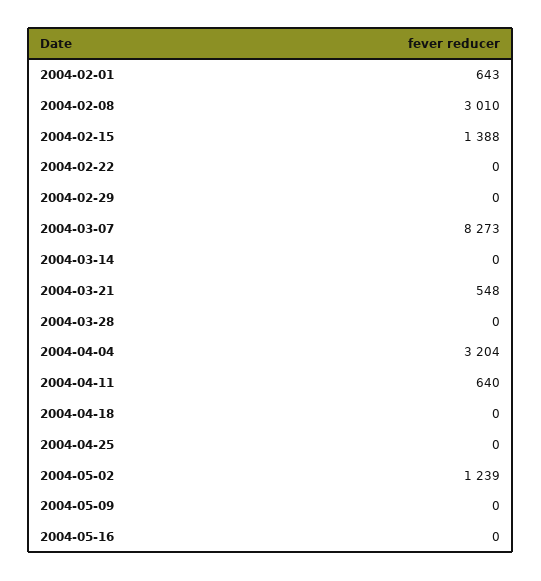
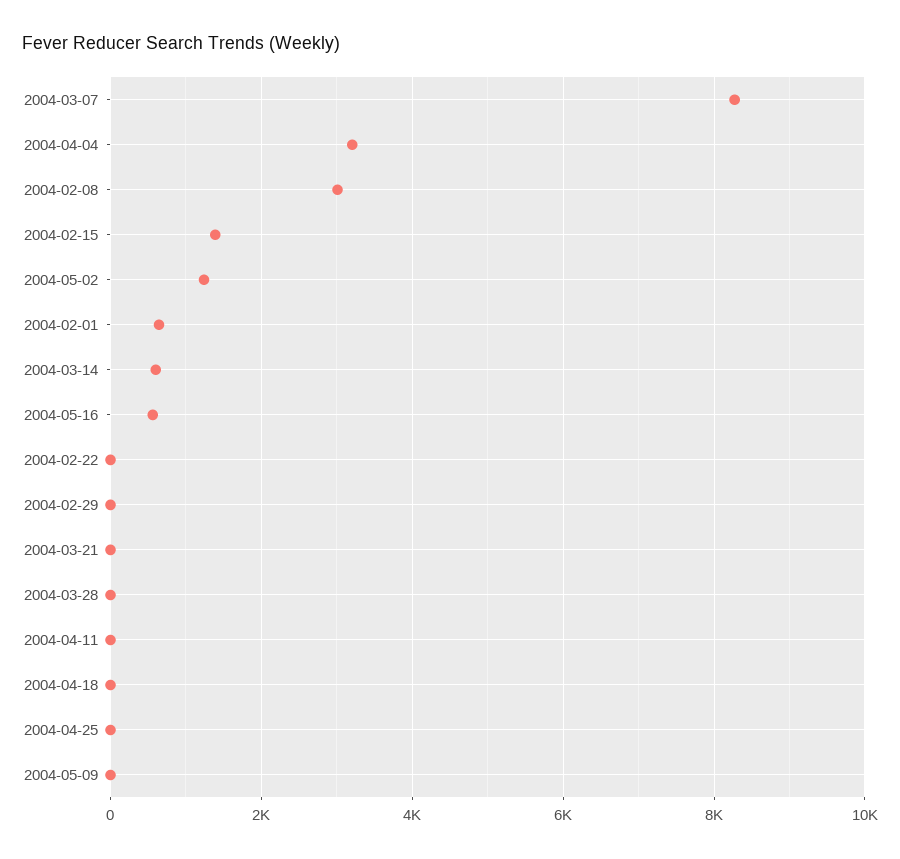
2004-03-14: 0 -> 600
2004-03-21: 548 -> 0
2004-04-11: 640 -> 0
2004-05-16: 0 -> 600

